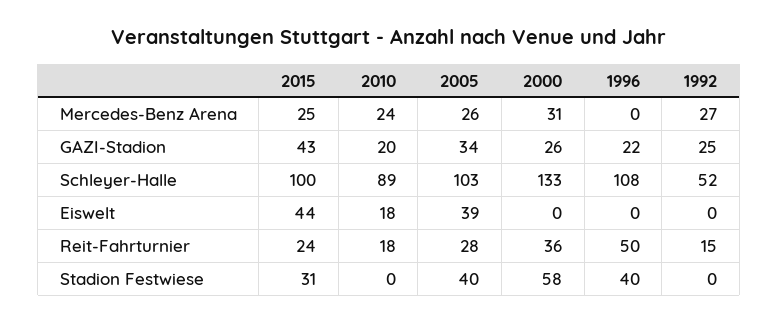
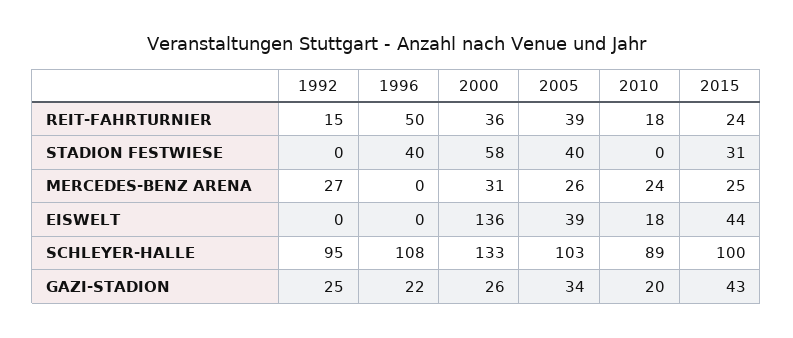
1992, Schleyer-Halle: 52 -> 95
2000, Eiswelt: 0 -> 136
2005, Reit-Fahrturnier: 28 -> 39

